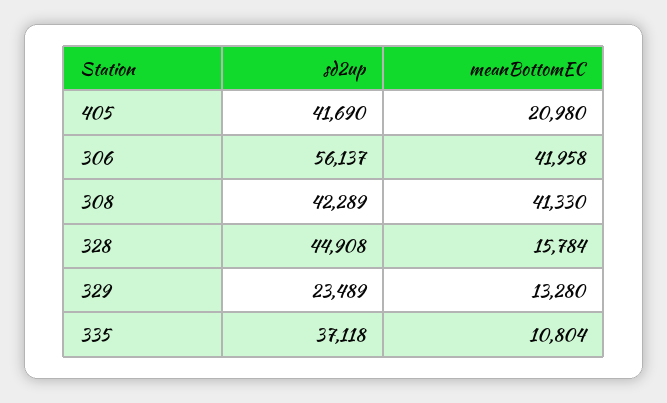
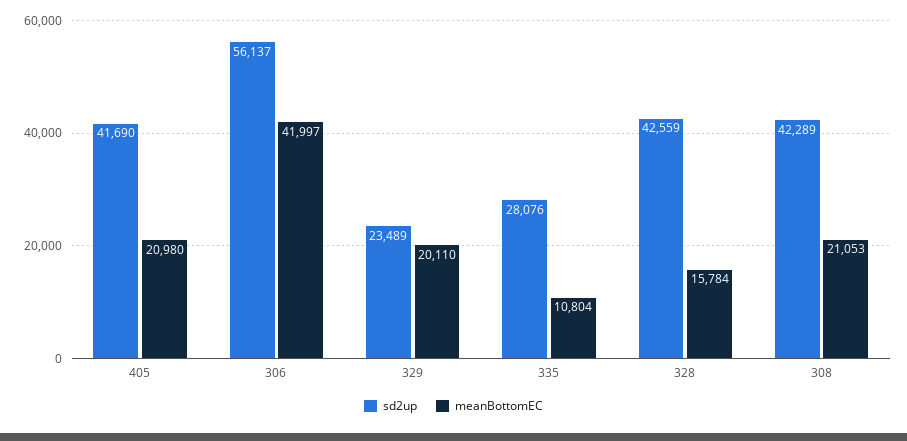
meanBottomEC, 306: 41958 -> 41997
meanBottomEC, 308: 41330 -> 21053
sd2up, 328: 44908 -> 42559
meanBottomEC, 329: 13280 -> 20110
sd2up, 335: 37118 -> 28076

